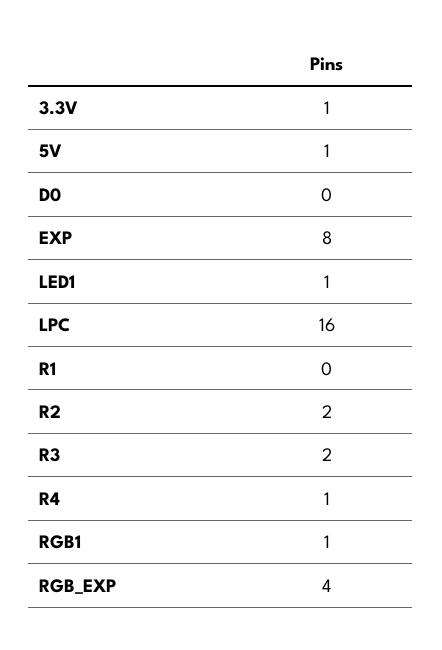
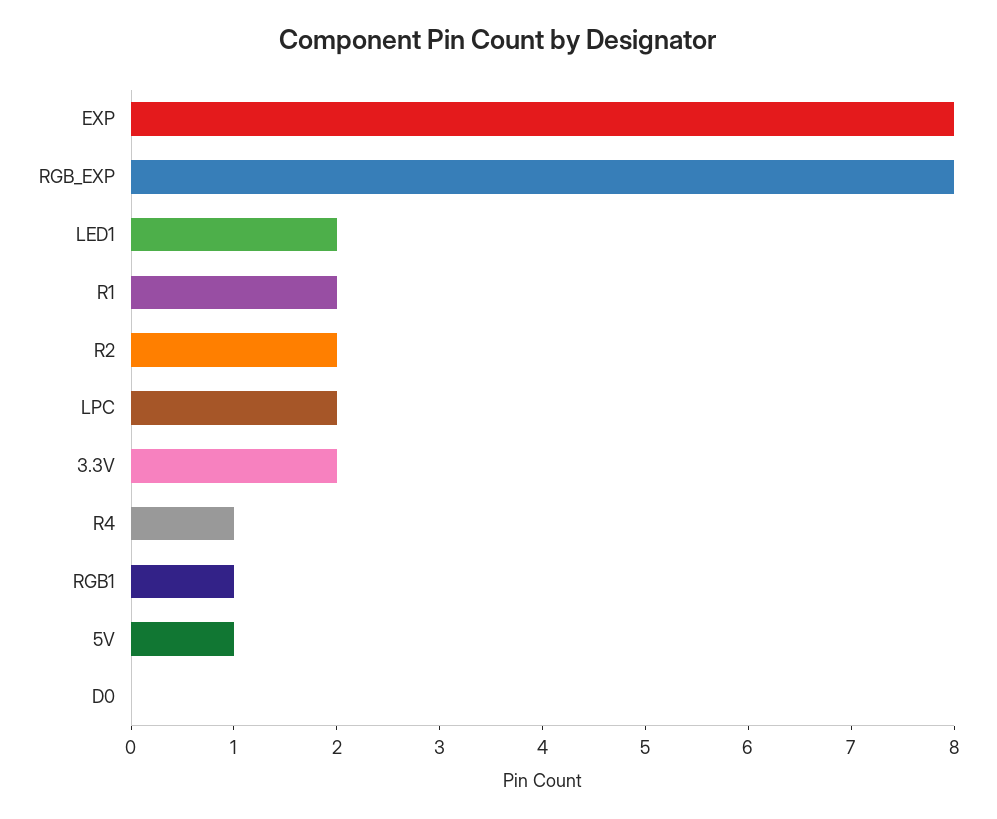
3.3V: 1 -> 2
LED1: 1 -> 2
LPC: 16 -> 2
R1: 0 -> 2
R3: 2 -> none
RGB_EXP: 4 -> 8

